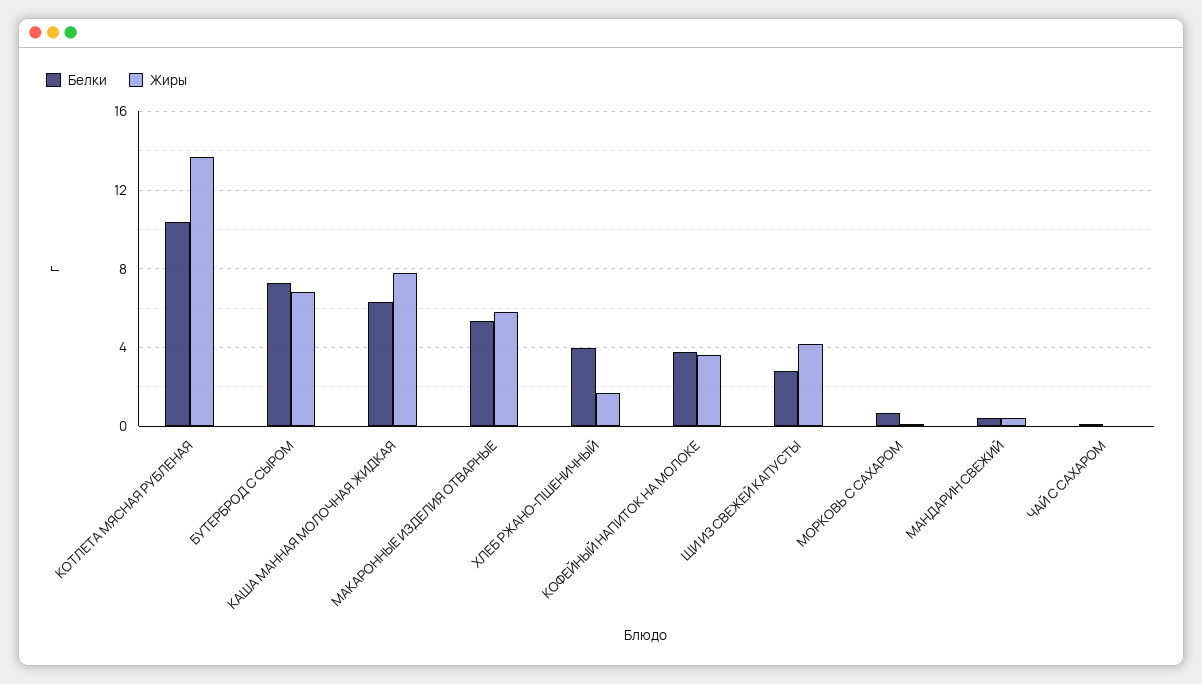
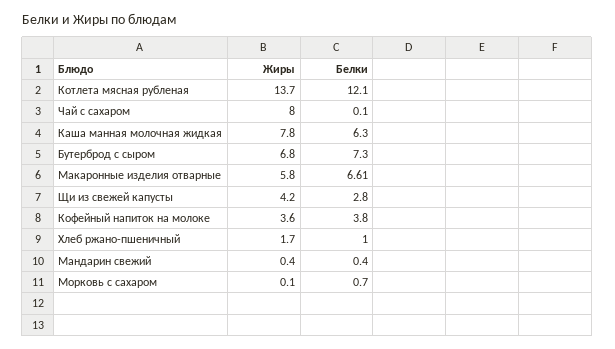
Белки, КОТЛЕТА МЯСНАЯ РУБЛЕНАЯ: 10.5 -> 12.1
Белки, МАКАРОННЫЕ ИЗДЕЛИЯ ОТВАРНЫЕ: 5.5 -> 6.61
Белки, ХЛЕБ РЖАНО-ПШЕНИЧНЫЙ: 4 -> 1
Жиры, ЧАЙ С САХАРОМ: 0 -> 8

